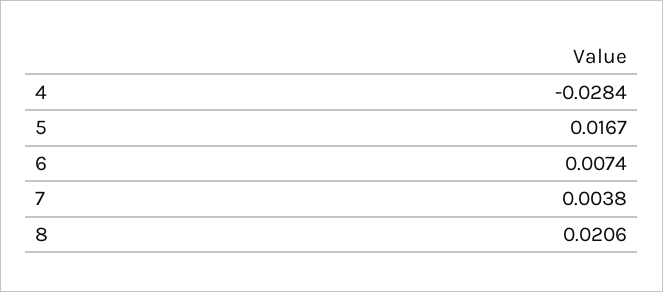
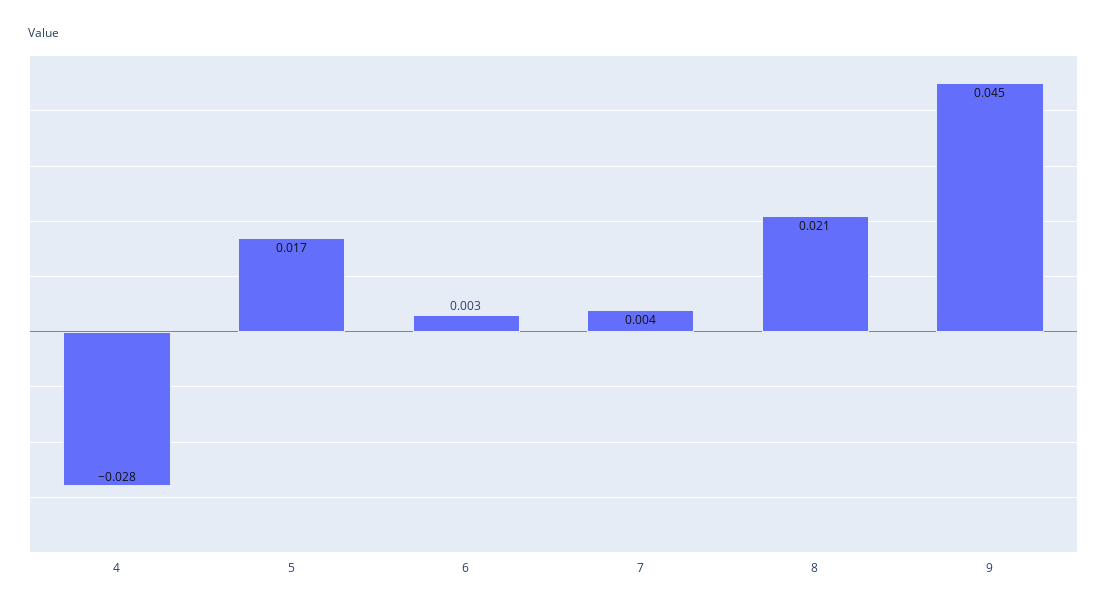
6: 0.0074 -> 0.003
9: none -> 0.045

